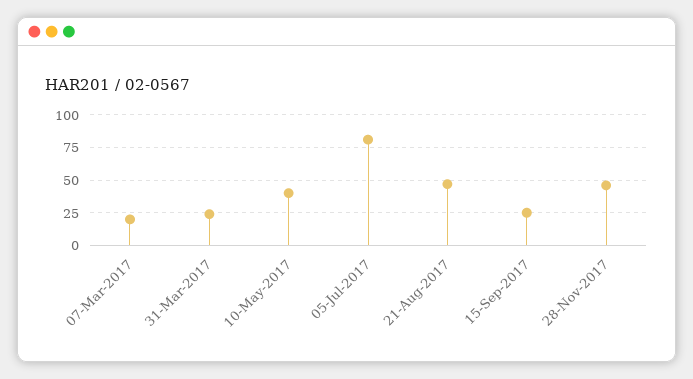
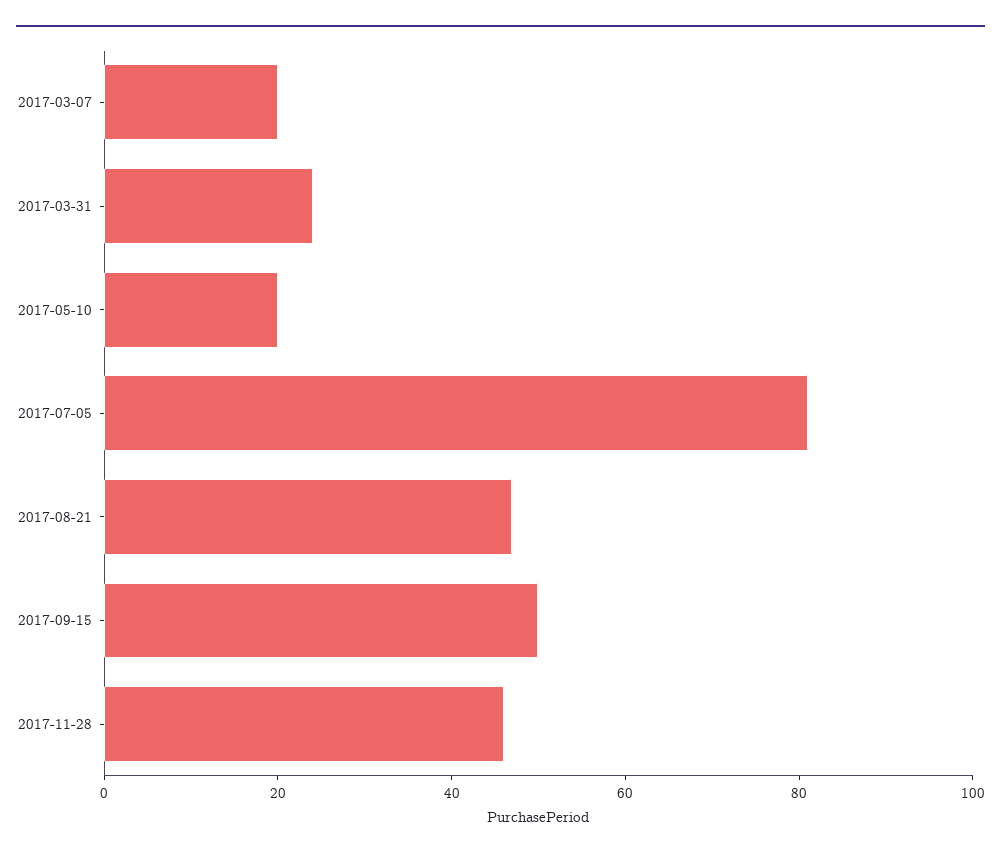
10-May-2017: 40 -> 20
15-Sep-2017: 25 -> 50

